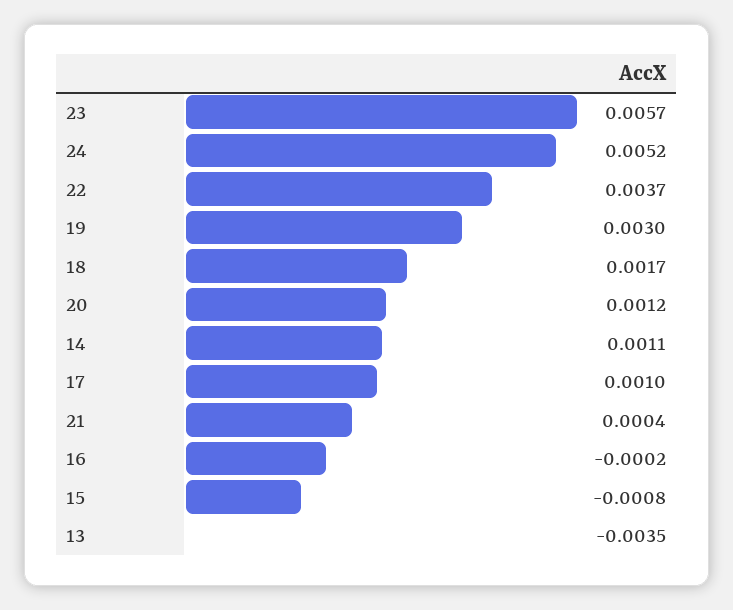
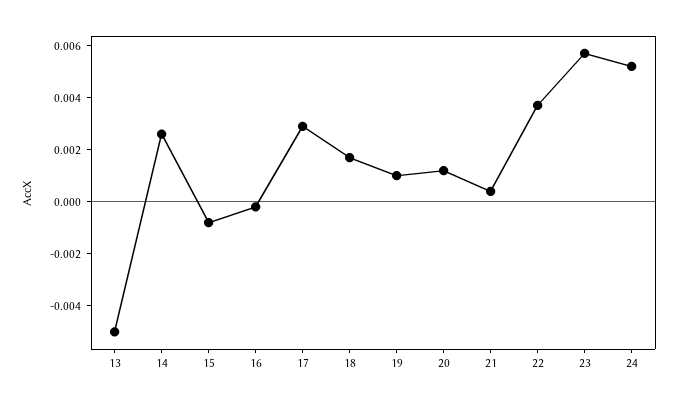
19: 0.003 -> 0.001
14: 0.0011 -> 0.0025
17: 0.001 -> 0.003
13: -0.0035 -> -0.005

